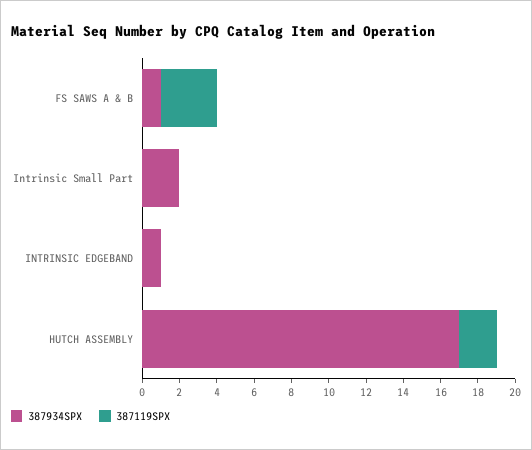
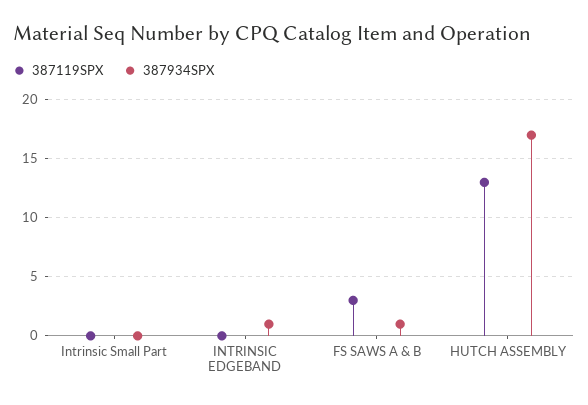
387934SPX, Intrinsic Small Part: 2 -> 0
387119SPX, HUTCH ASSEMBLY: 2 -> 13

